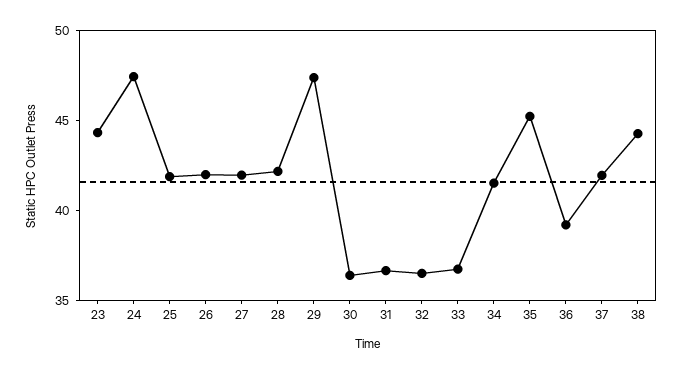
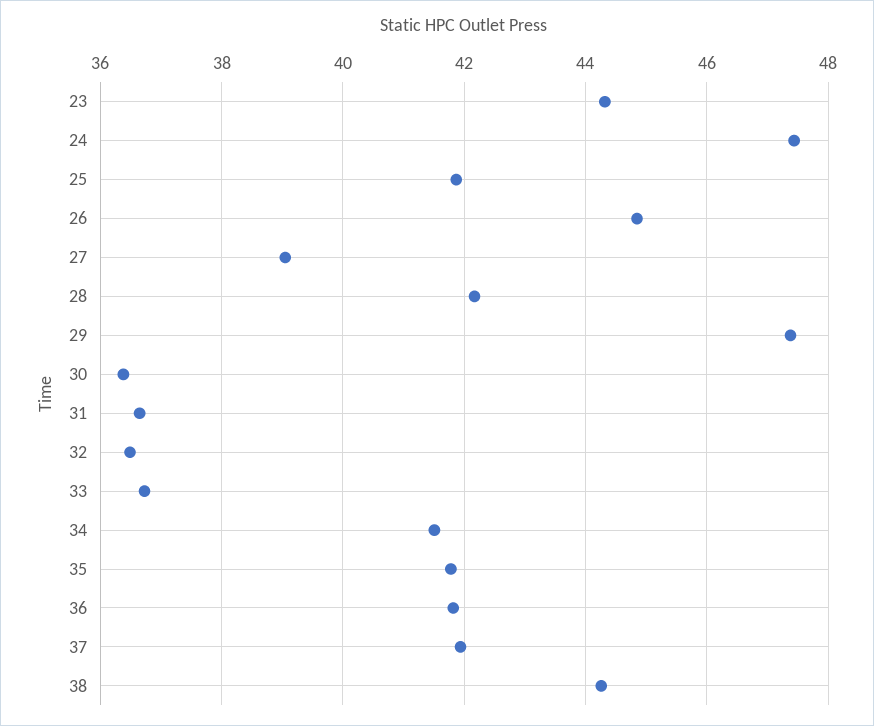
26: 42 -> 44.8
27: 42 -> 39
35: 45 -> 41.8
36: 39 -> 41.8

